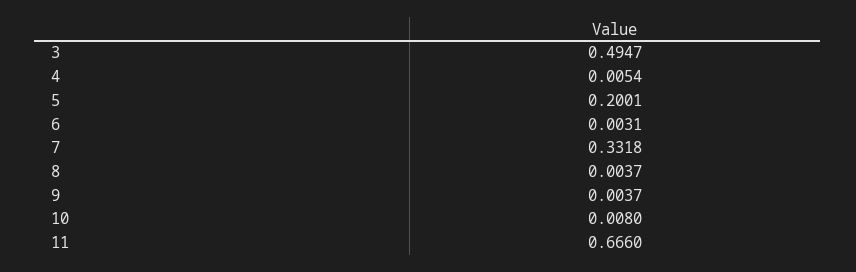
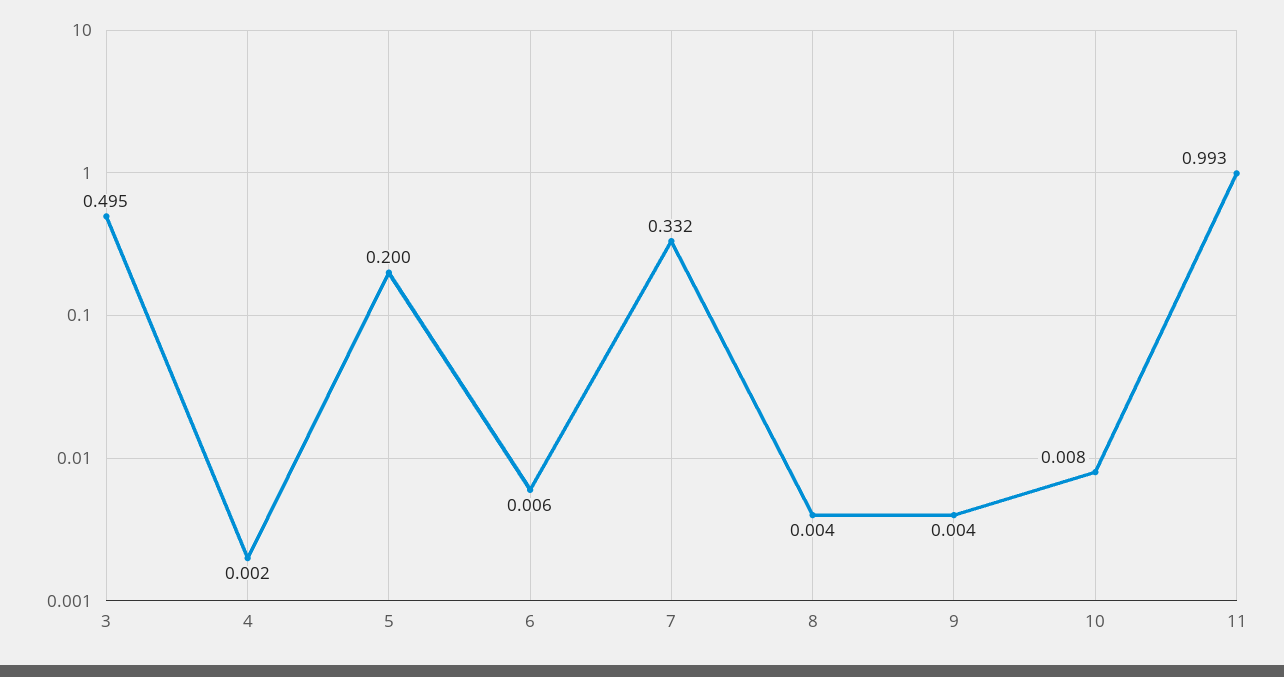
4: 0.0054 -> 0.002
6: 0.0031 -> 0.006
11: 0.666 -> 0.993

